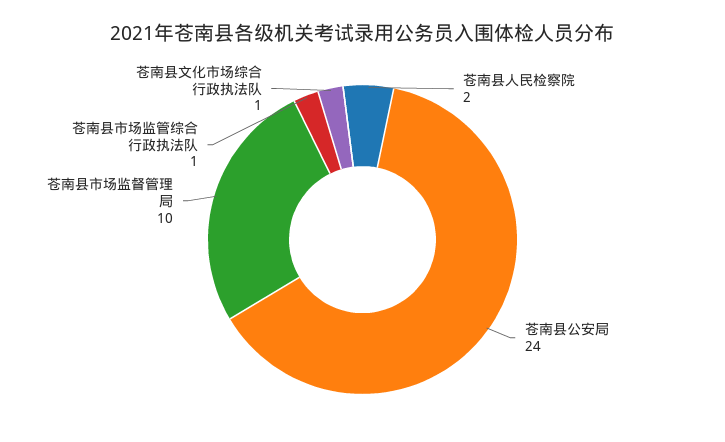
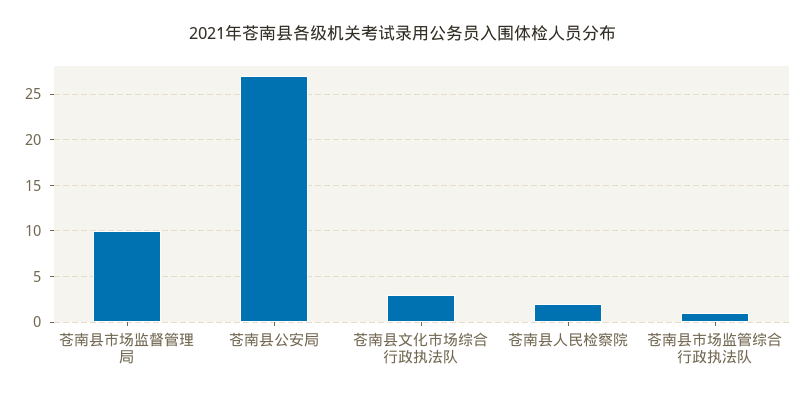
苍南县公安局: 24 -> 27
苍南县文化市场综合行政执法队: 1 -> 3

